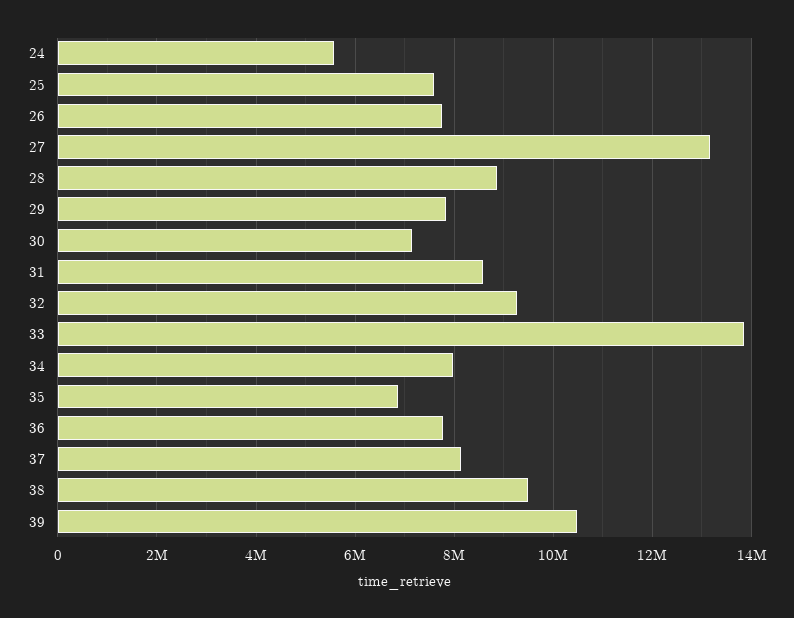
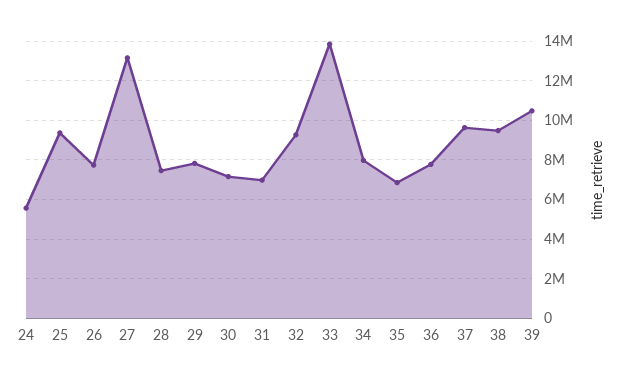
25: 7600000 -> 9500000
28: 8800000 -> 7500000
31: 8600000 -> 7000000
37: 8200000 -> 9500000

